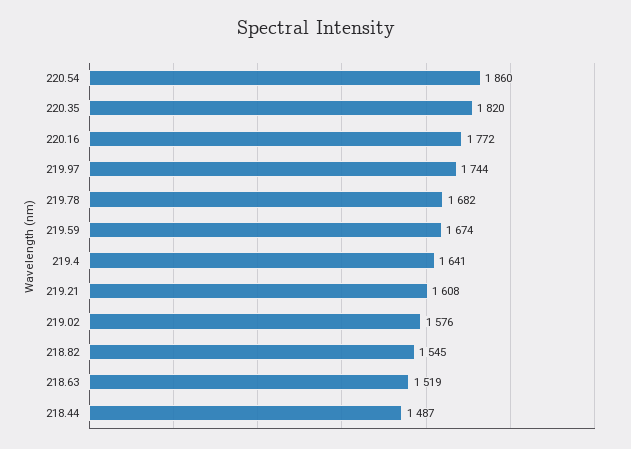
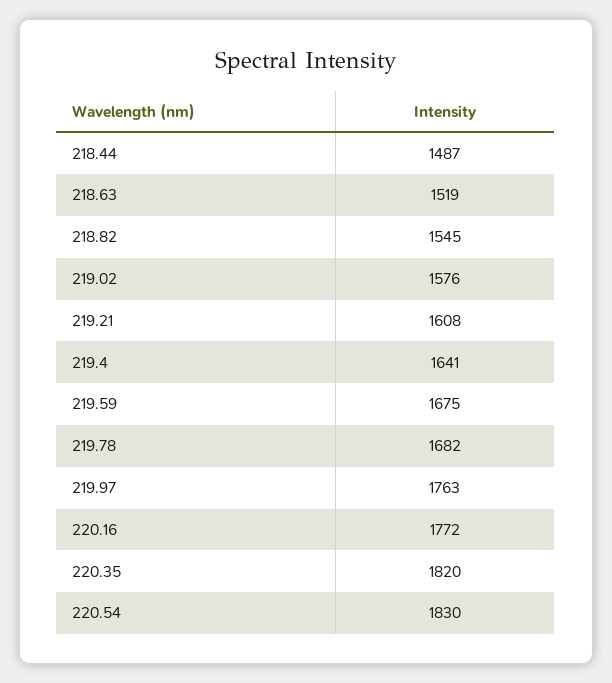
220.54: 1860 -> 1830
219.97: 1744 -> 1763
219.59: 1674 -> 1675

